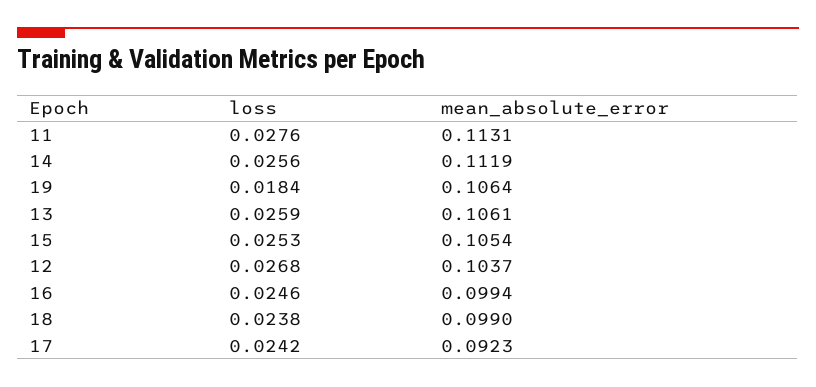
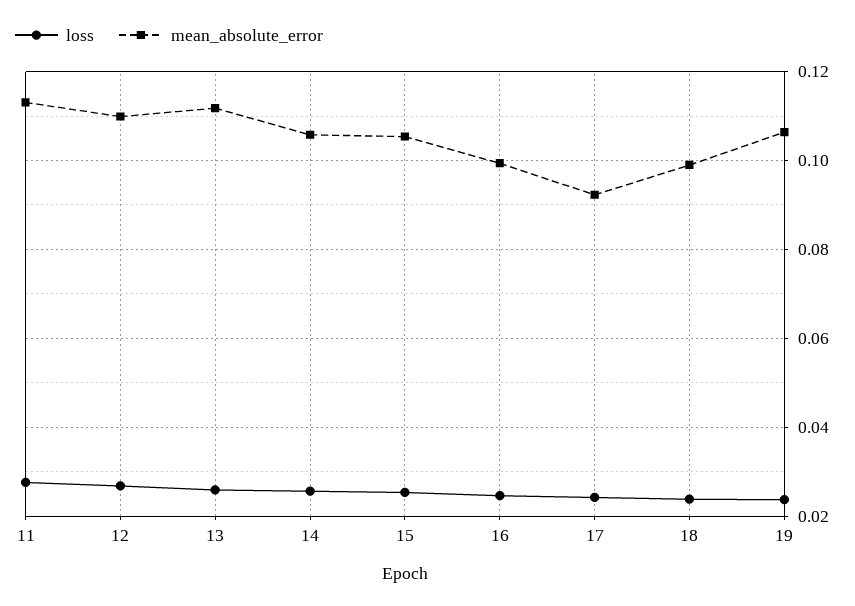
mean_absolute_error, 14: 0.1119 -> 0.106
loss, 19: 0.0184 -> 0.024
mean_absolute_error, 13: 0.1061 -> 0.112
mean_absolute_error, 12: 0.1037 -> 0.11

